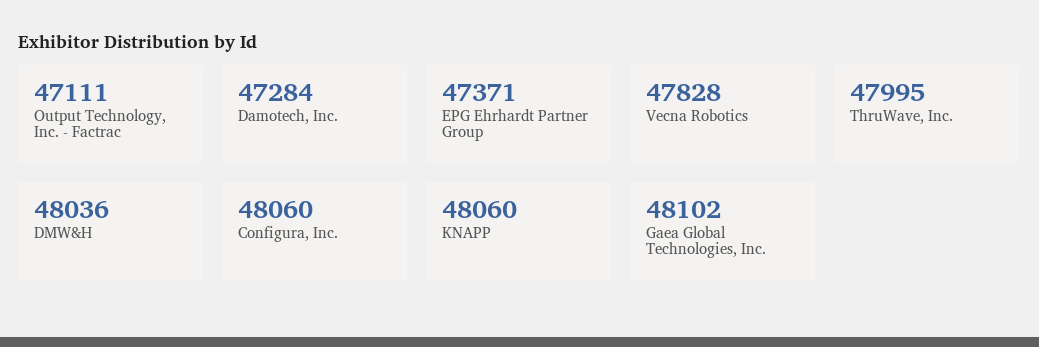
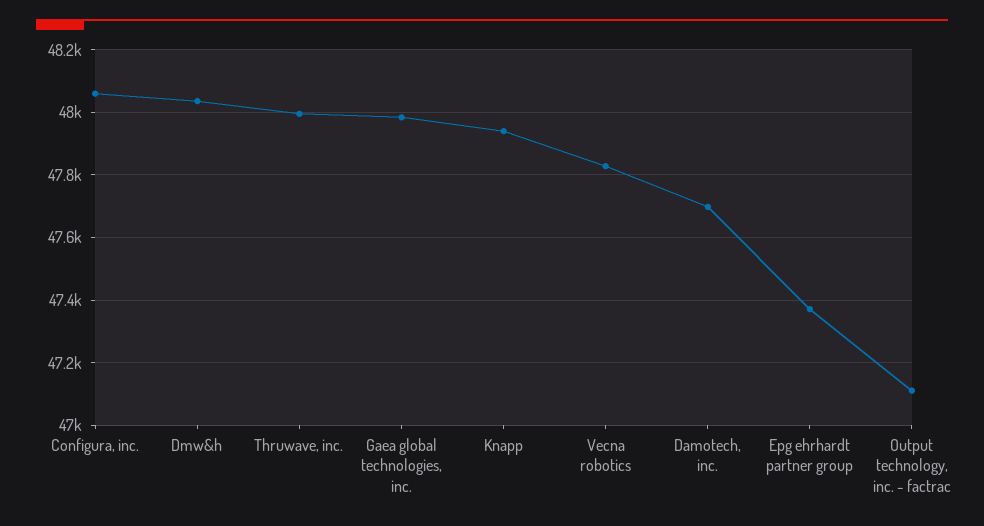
Damotech, Inc.: 47284 -> 47700
KNAPP: 48060 -> 47940
Gaea Global Technologies, Inc.: 48102 -> 47980

